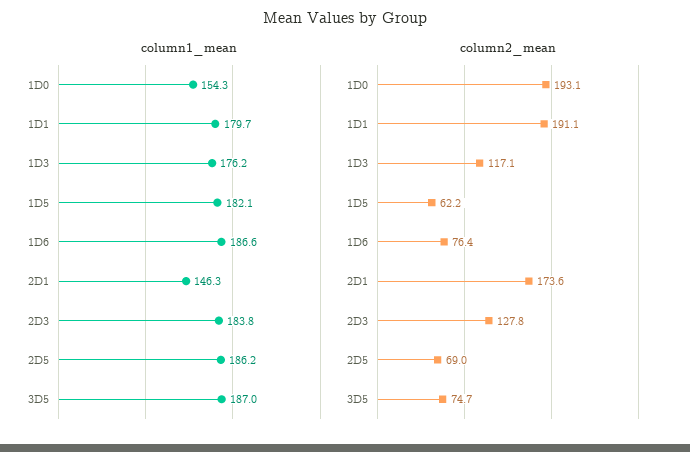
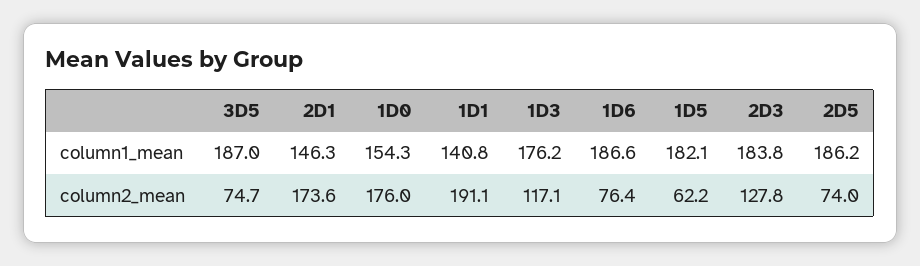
column1_mean, 1D1: 179.7 -> 140.8
column2_mean, 1D0: 193.1 -> 176
column2_mean, 2D5: 69 -> 74

